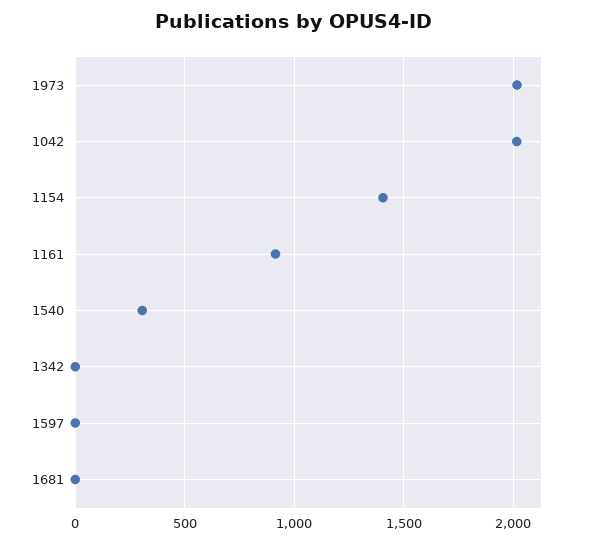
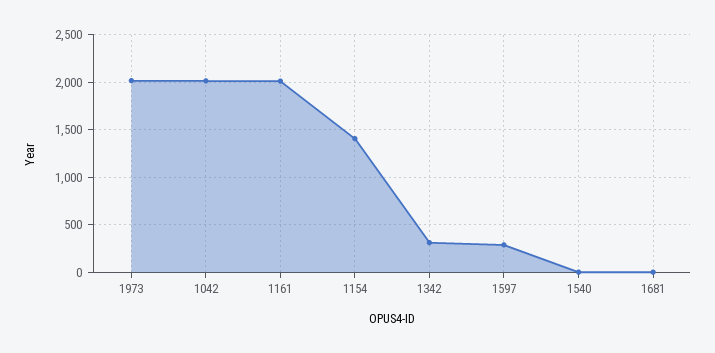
1161: 900 -> 2000
1540: 300 -> 0
1342: 0 -> 300
1597: 0 -> 300

